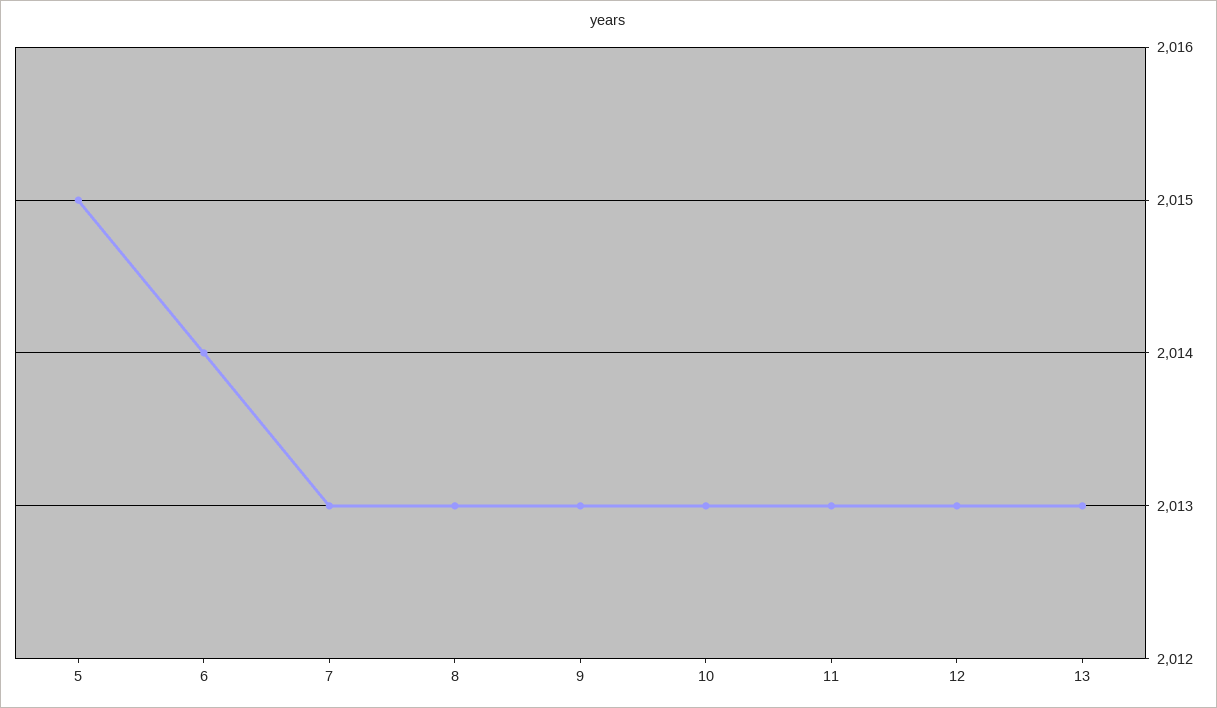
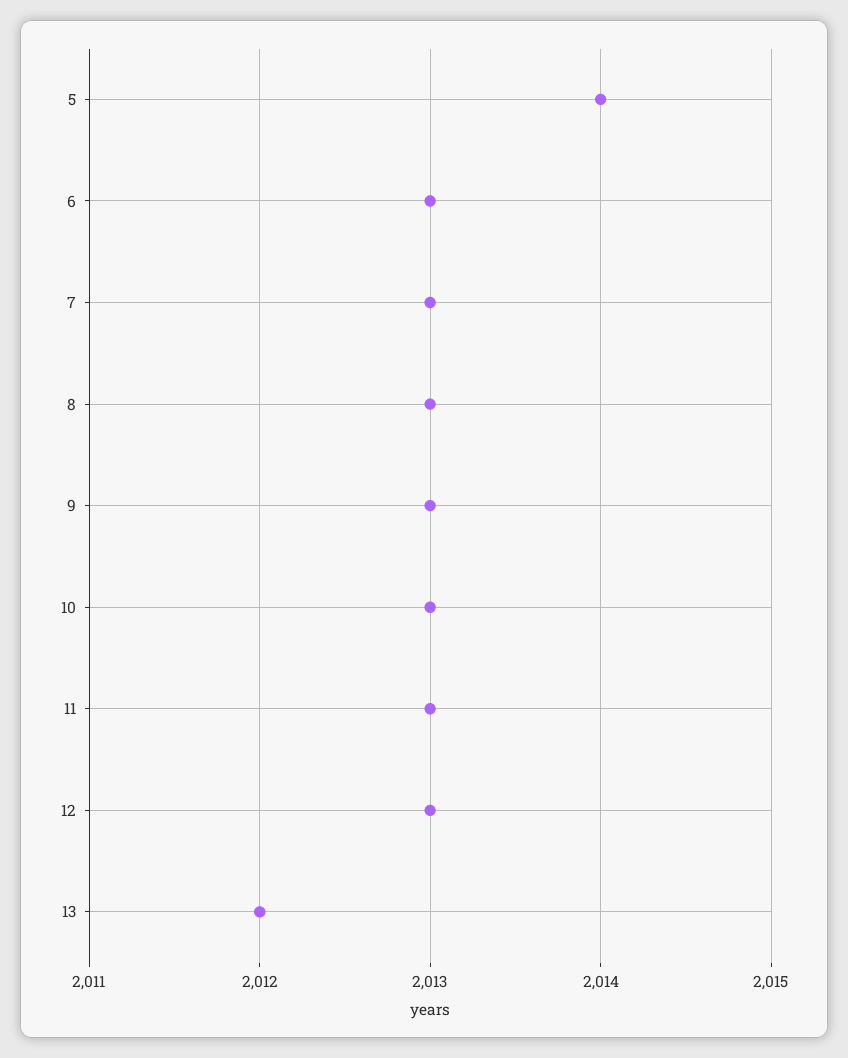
5: 2015 -> 2014
6: 2014 -> 2013
13: 2013 -> 2012

